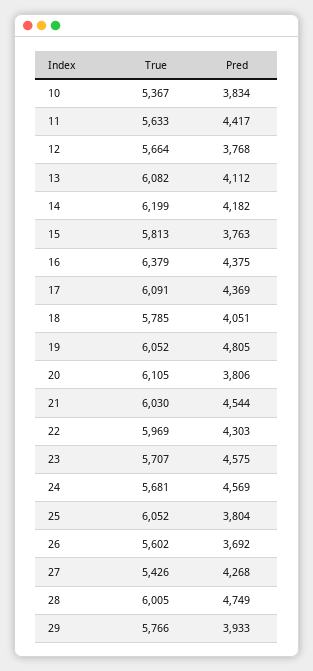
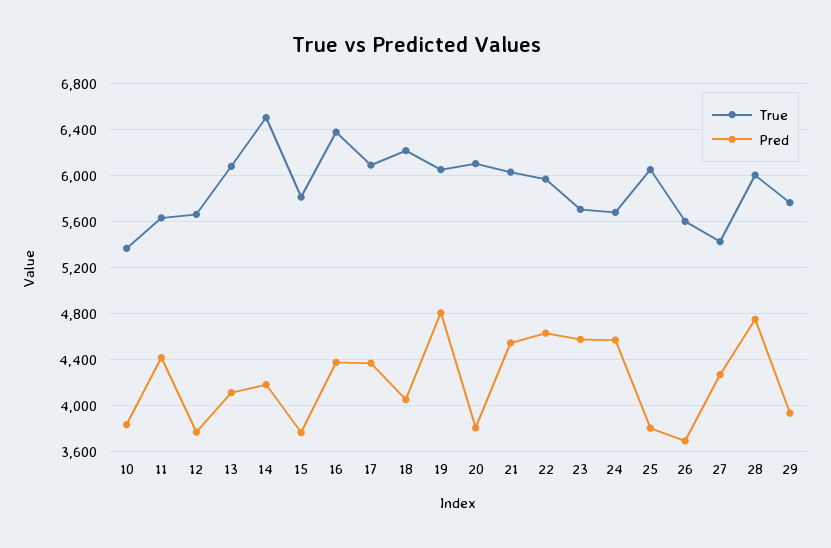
True, 14: 6199 -> 6500
True, 18: 5785 -> 6200
Pred, 22: 4303 -> 4600

